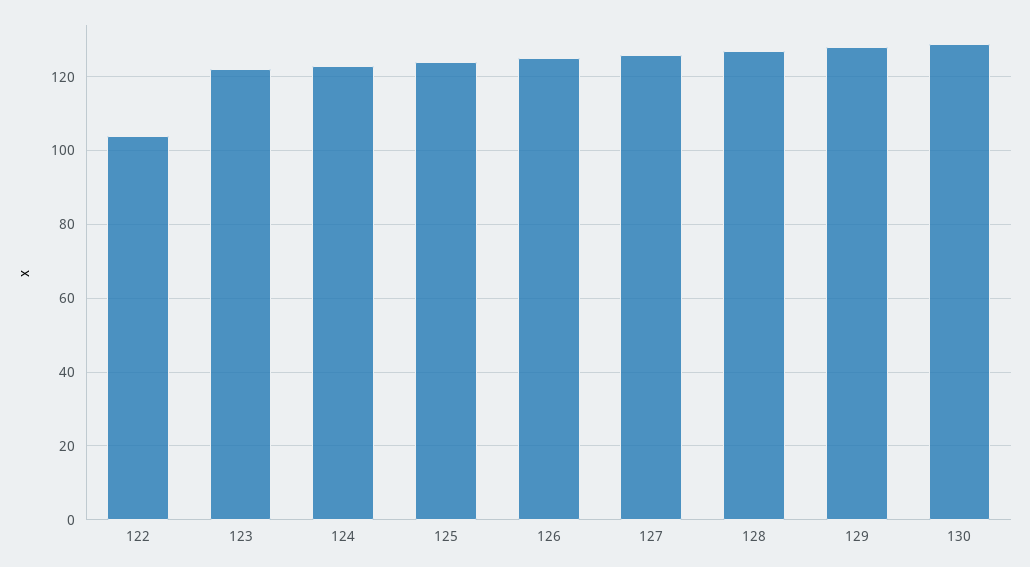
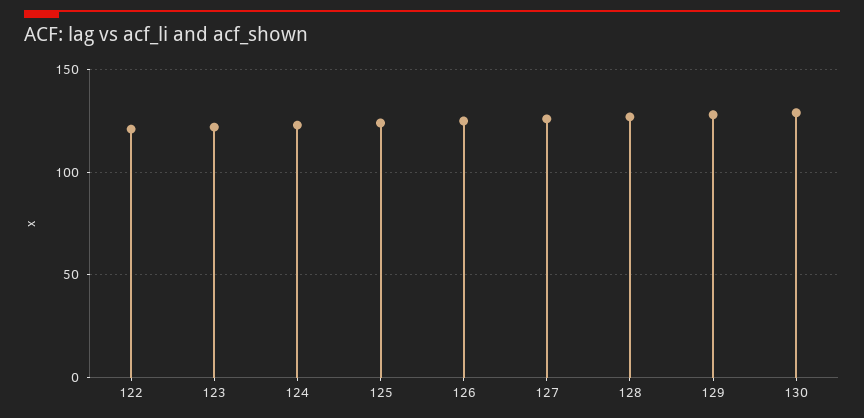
122: 105 -> 120

